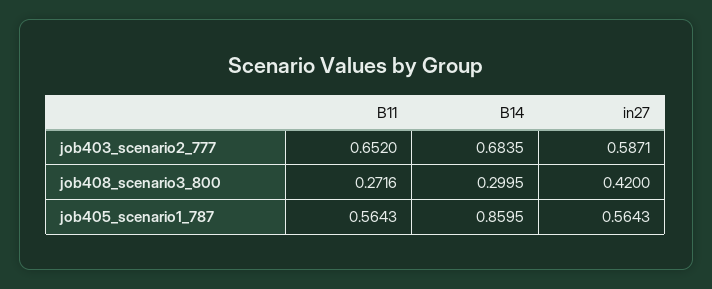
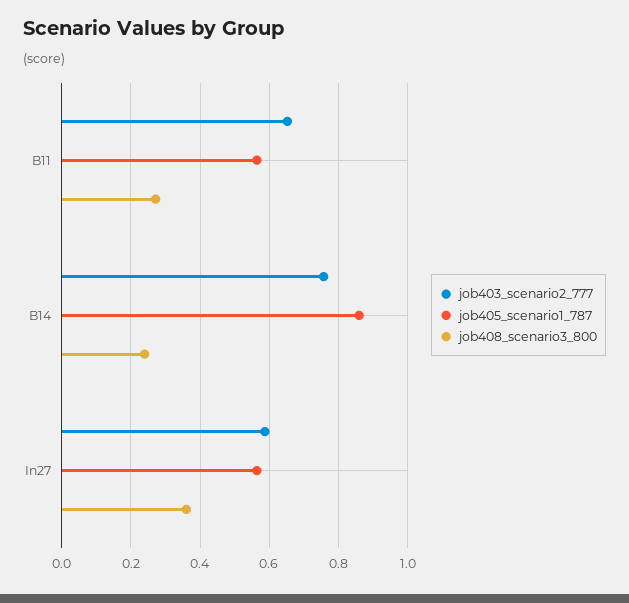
job403_scenario2_777, B14: 0.6835 -> 0.76
job408_scenario3_800, B14: 0.2995 -> 0.24
job408_scenario3_800, in27: 0.42 -> 0.36

